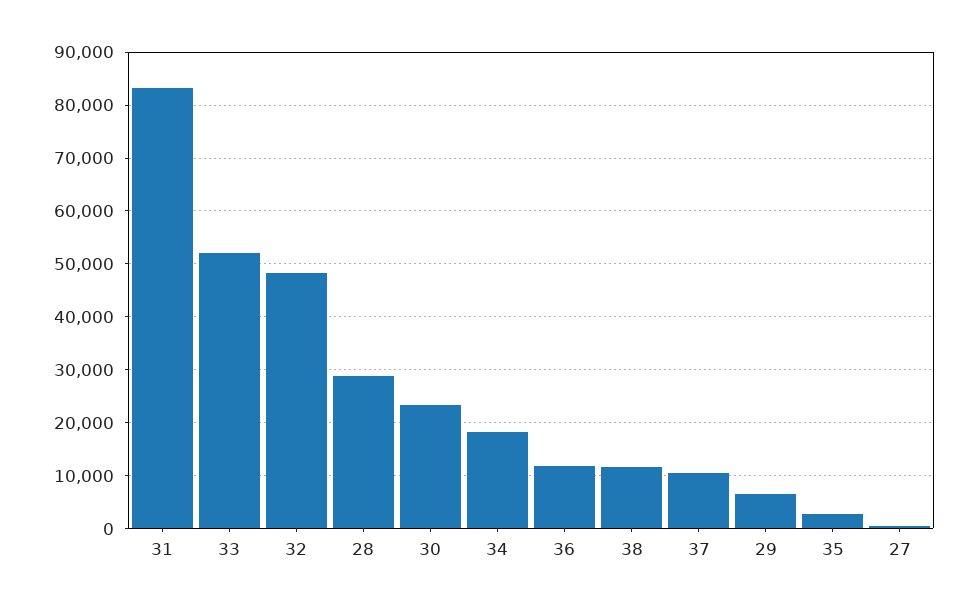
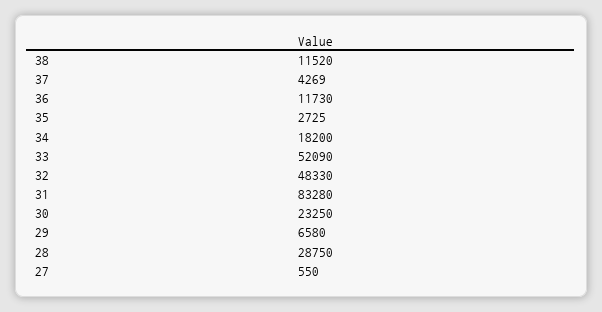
37: 10000 -> 4269

